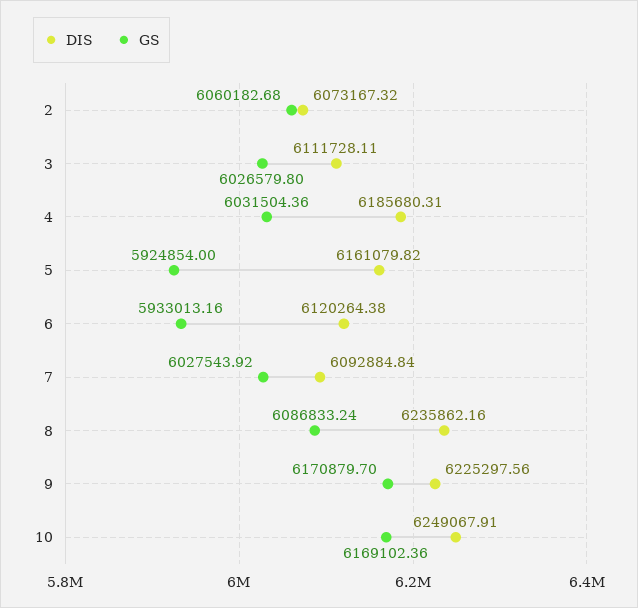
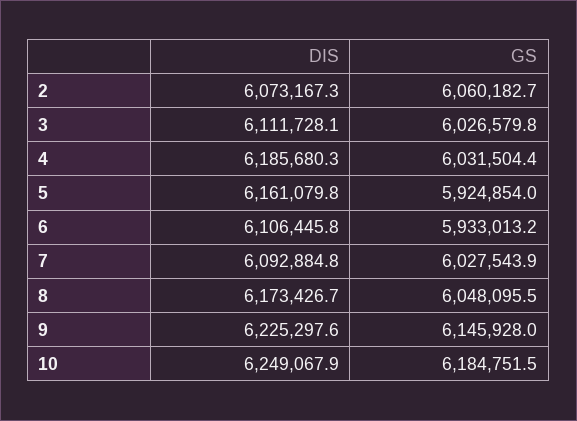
DIS, 6: 6120264.38 -> 6106445.8
DIS, 8: 6235862.16 -> 6173426.7
GS, 8: 6086833.24 -> 6048095.5
GS, 9: 6170879.7 -> 6145928
GS, 10: 6169102.36 -> 6184751.5

